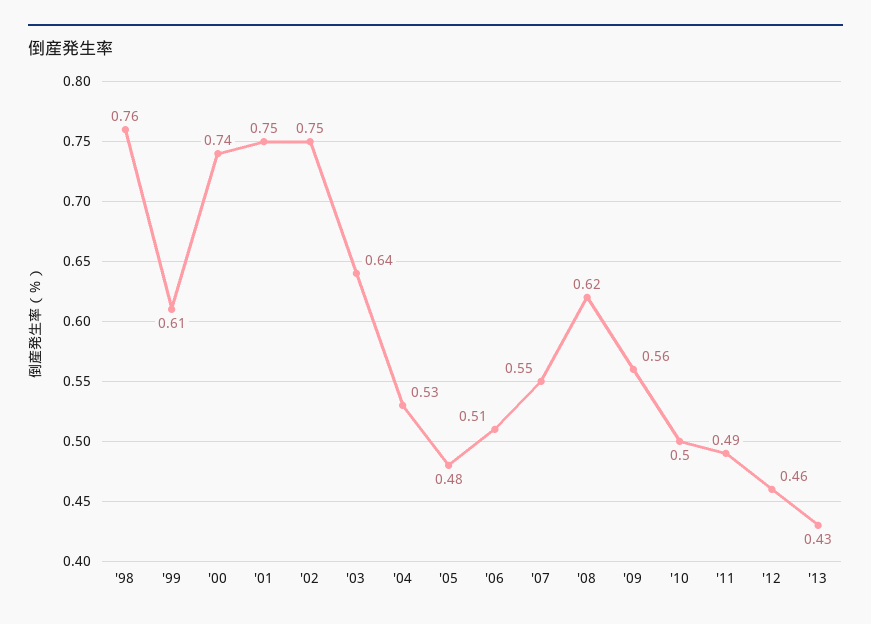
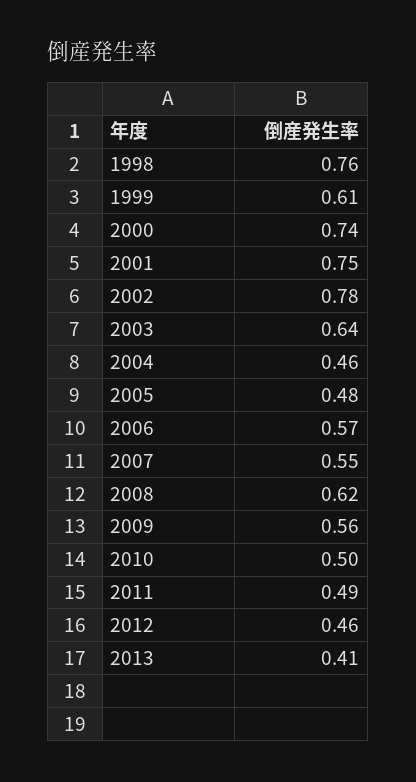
'02: 0.75 -> 0.78
'04: 0.53 -> 0.46
'06: 0.51 -> 0.57
'13: 0.43 -> 0.41

